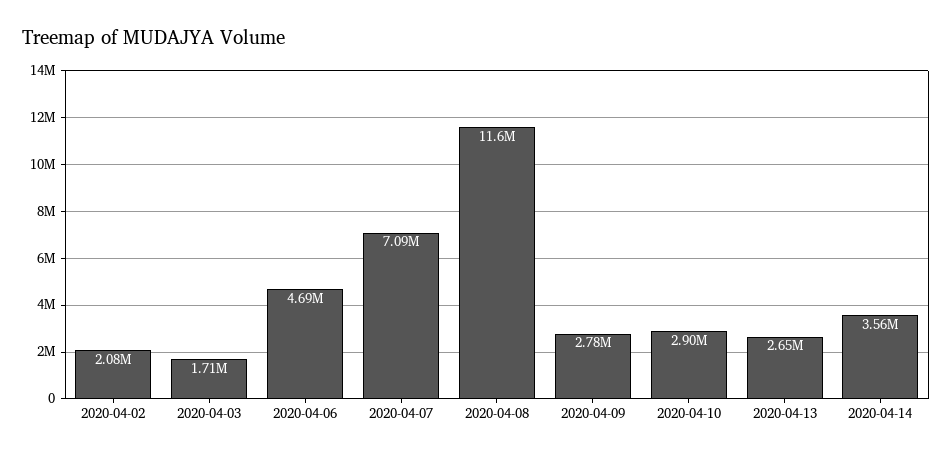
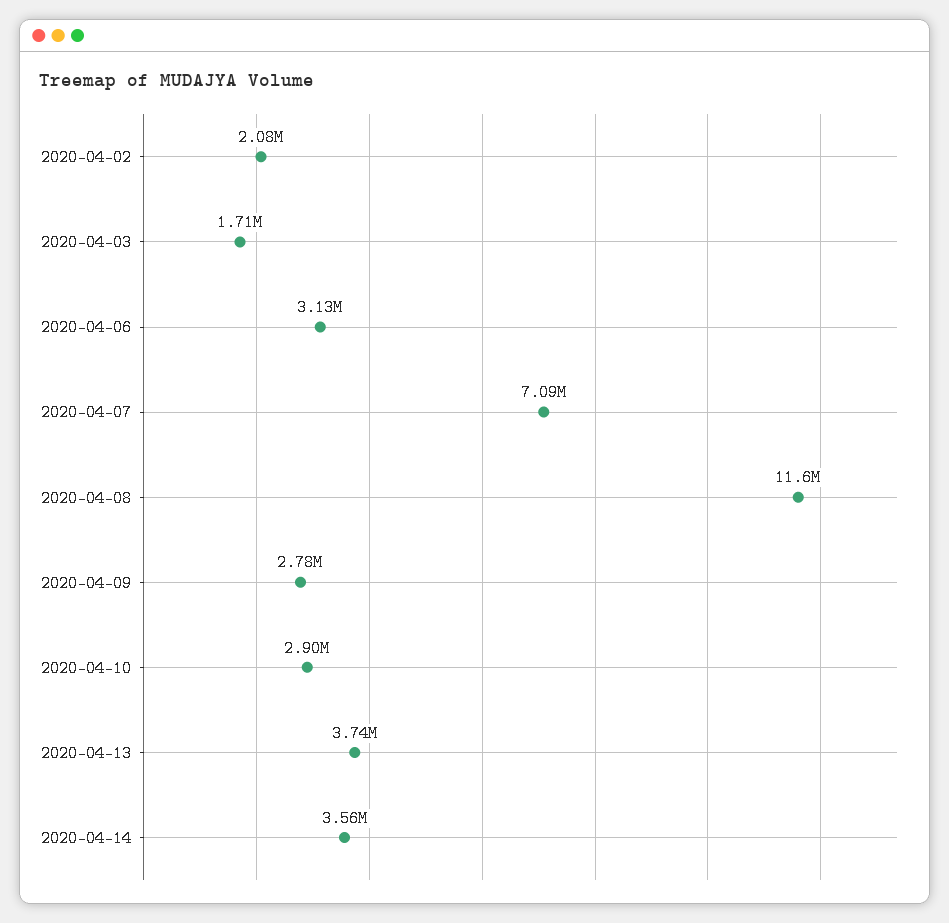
2020-04-06: 4690000 -> 3130000
2020-04-13: 2650000 -> 3740000

